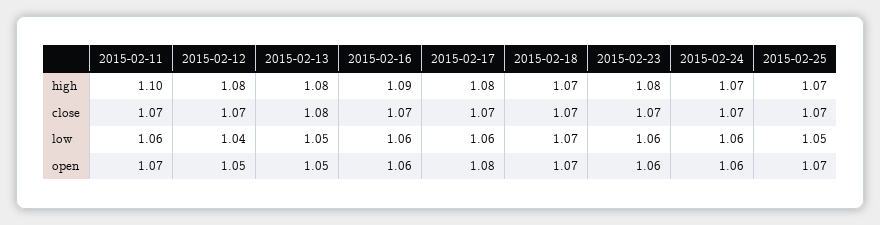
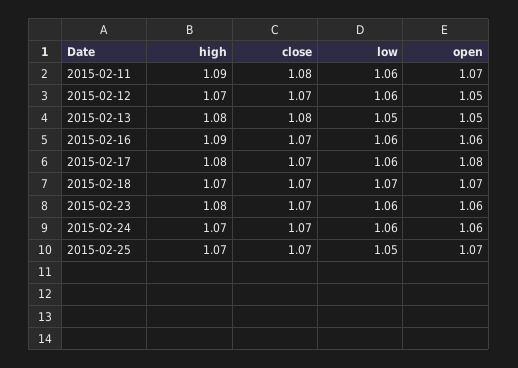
2015-02-11, high: 1.1 -> 1.09
2015-02-12, high: 1.08 -> 1.07
2015-02-11, close: 1.07 -> 1.08
2015-02-12, low: 1.04 -> 1.06

